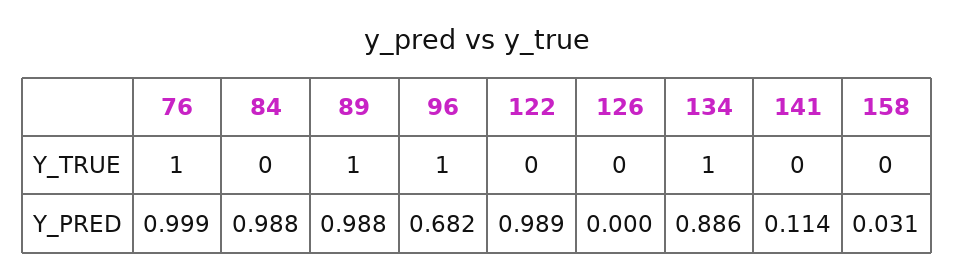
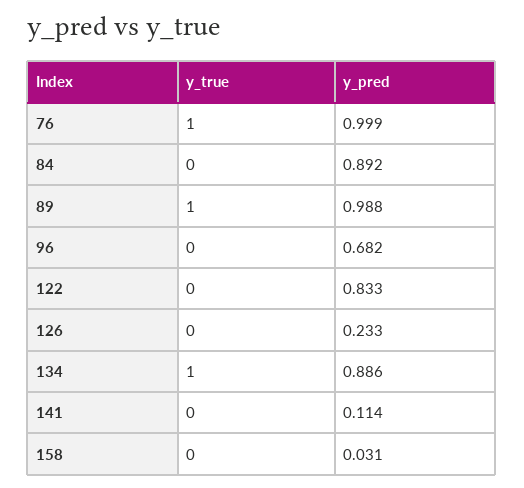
96, Y_TRUE: 1 -> 0
84, Y_PRED: 0.988 -> 0.892
122, Y_PRED: 0.989 -> 0.833
126, Y_PRED: 0 -> 0.233

